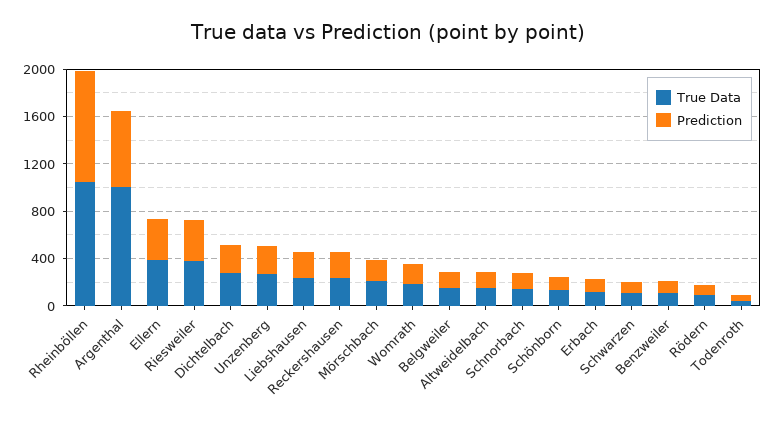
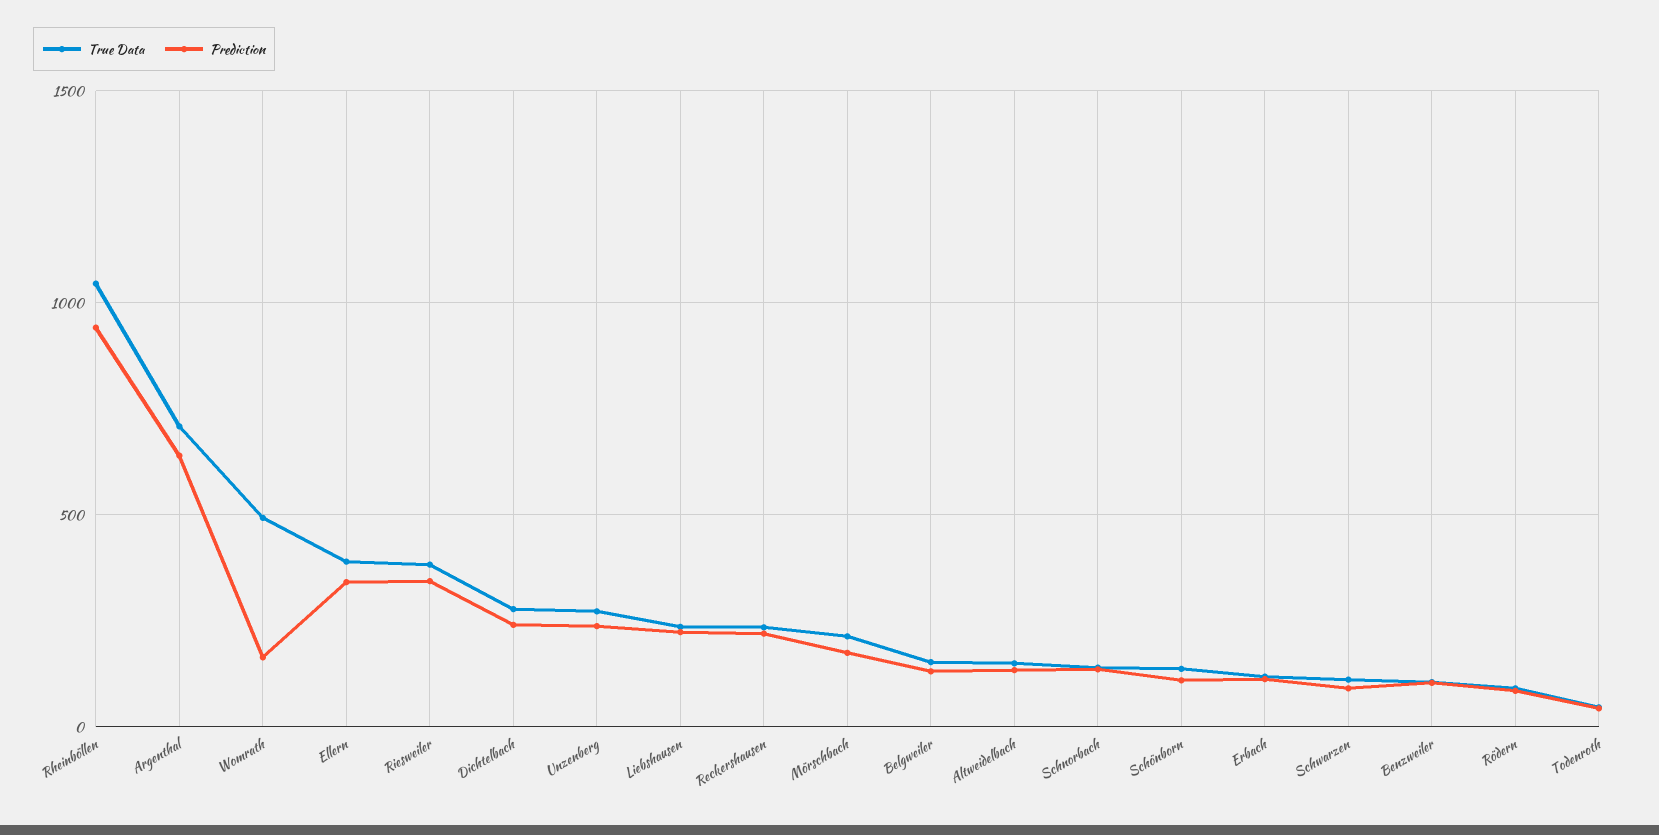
True Data, Argenthal: 1000 -> 700
True Data, Womrath: 200 -> 500

